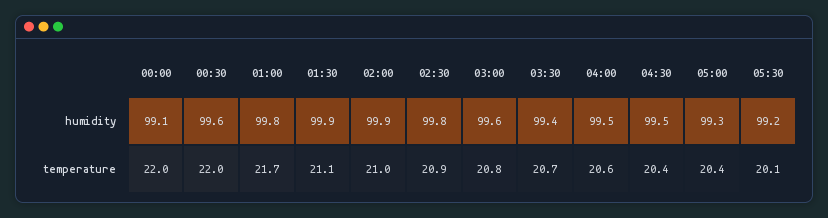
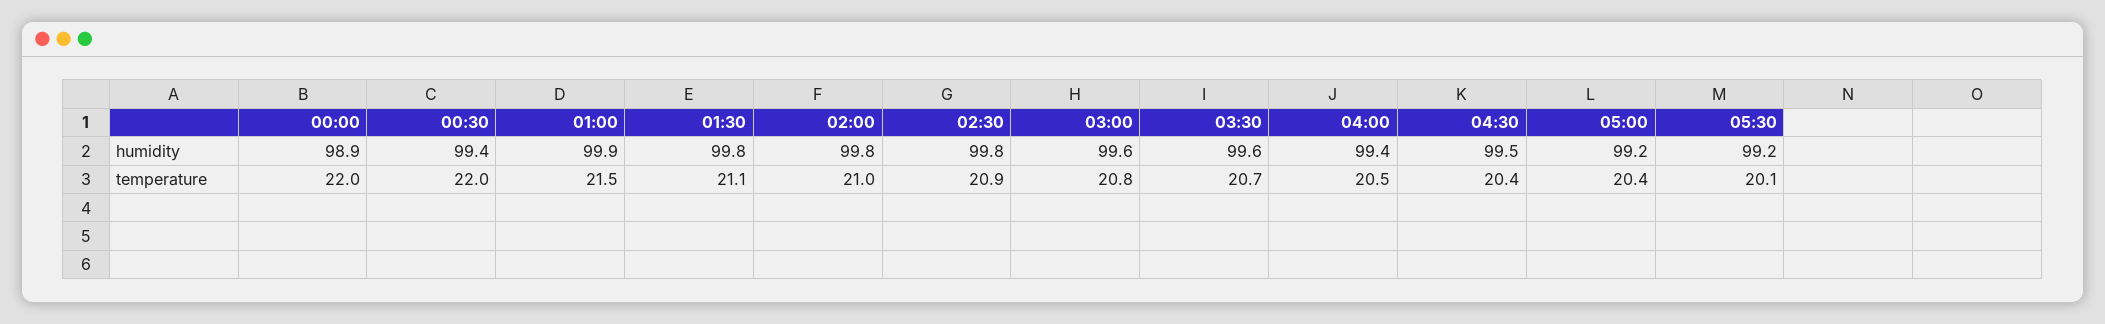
00:00, humidity: 99.1 -> 98.9
00:30, humidity: 99.6 -> 99.4
01:00, humidity: 99.8 -> 99.9
01:30, humidity: 99.9 -> 99.8
02:00, humidity: 99.9 -> 99.8
03:30, humidity: 99.4 -> 99.6
04:00, humidity: 99.5 -> 99.4
05:00, humidity: 99.3 -> 99.2
01:00, temperature: 21.7 -> 21.5
04:00, temperature: 20.6 -> 20.5

